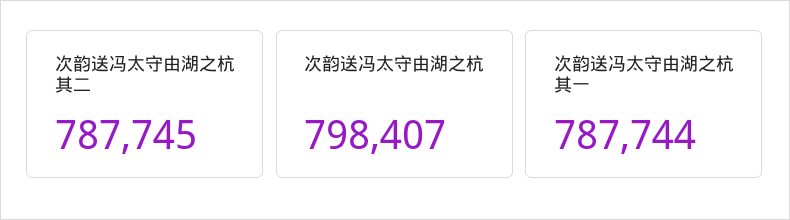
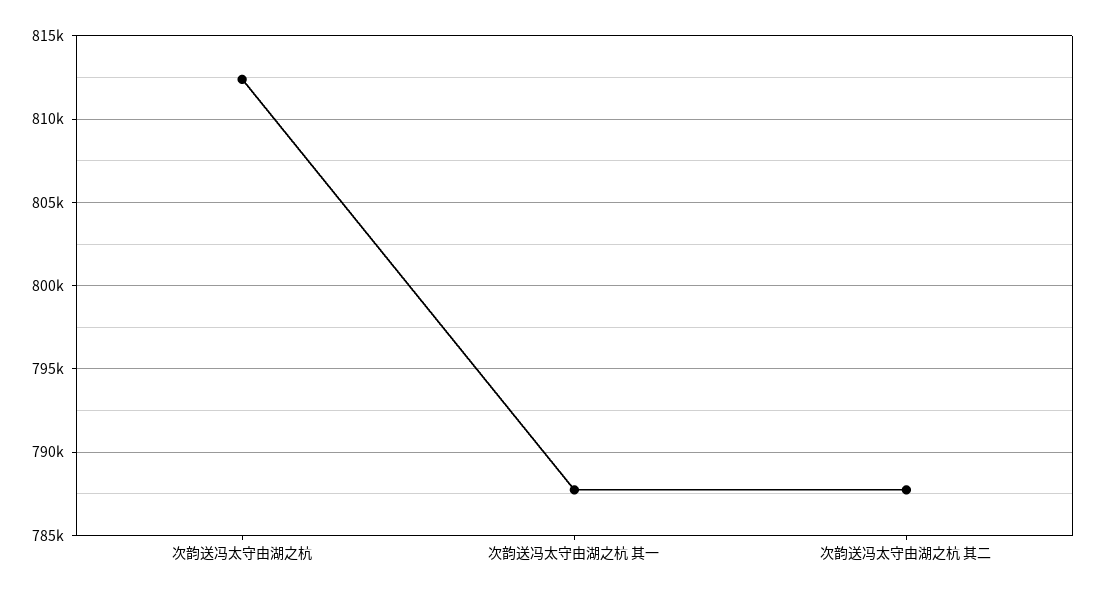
次韵送冯太守由湖之杭: 798407 -> 812500

